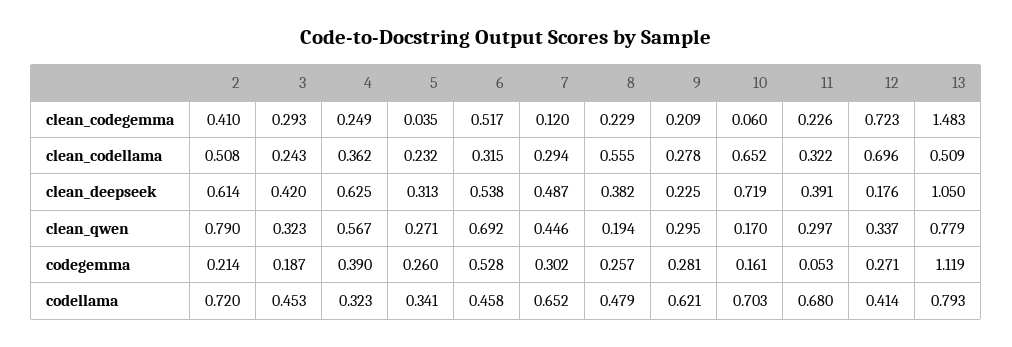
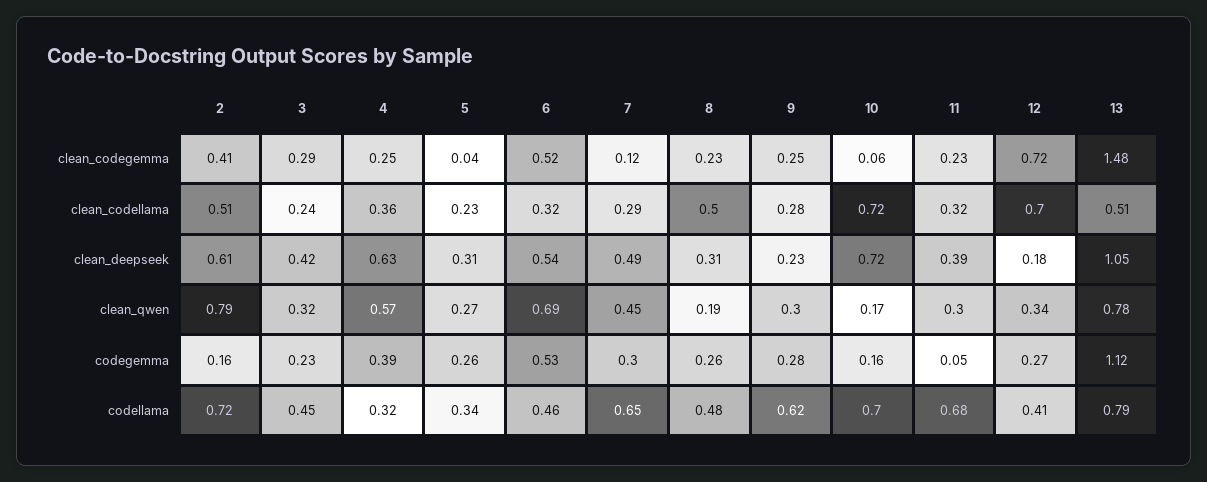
9, clean_codegemma: 0.209 -> 0.25
8, clean_codellama: 0.555 -> 0.5
10, clean_codellama: 0.652 -> 0.72
8, clean_deepseek: 0.382 -> 0.31
2, codegemma: 0.214 -> 0.16
3, codegemma: 0.187 -> 0.23

